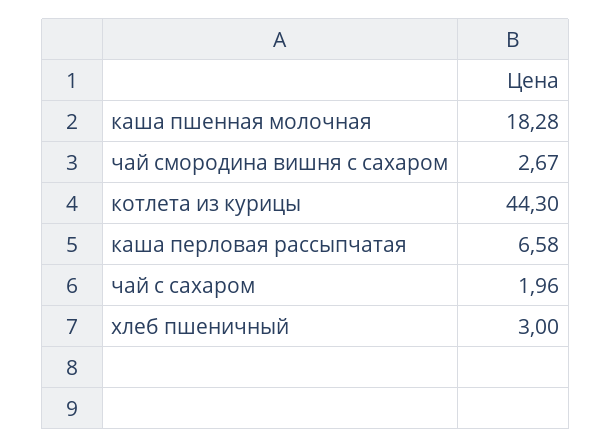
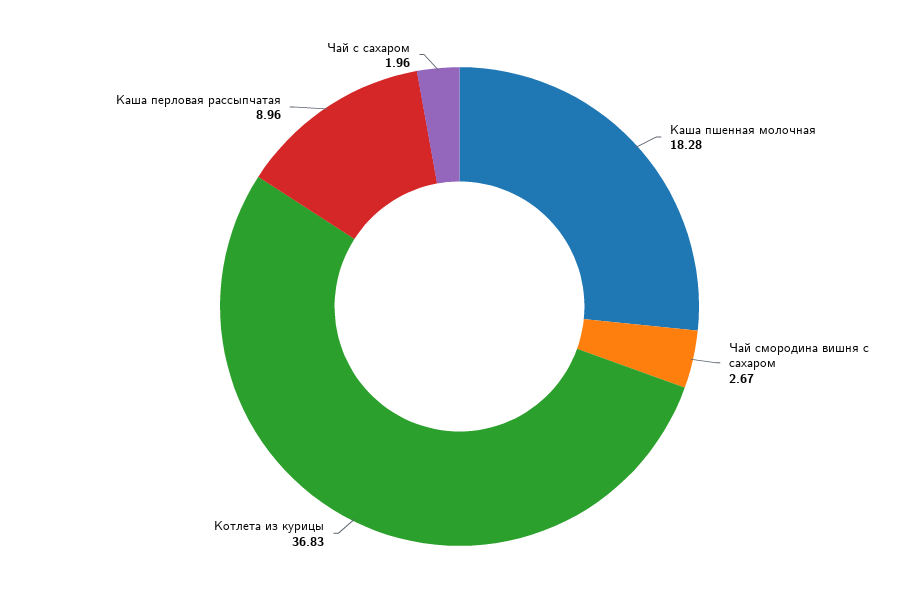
котлета из курицы: 44.3 -> 36.83
каша перловая рассыпчатая: 6.58 -> 8.96
хлеб пшеничный: 3 -> none

